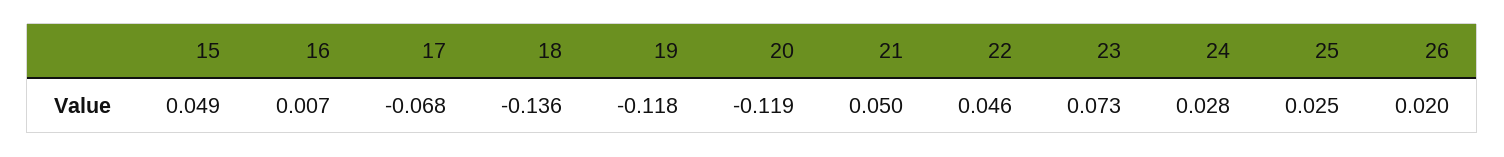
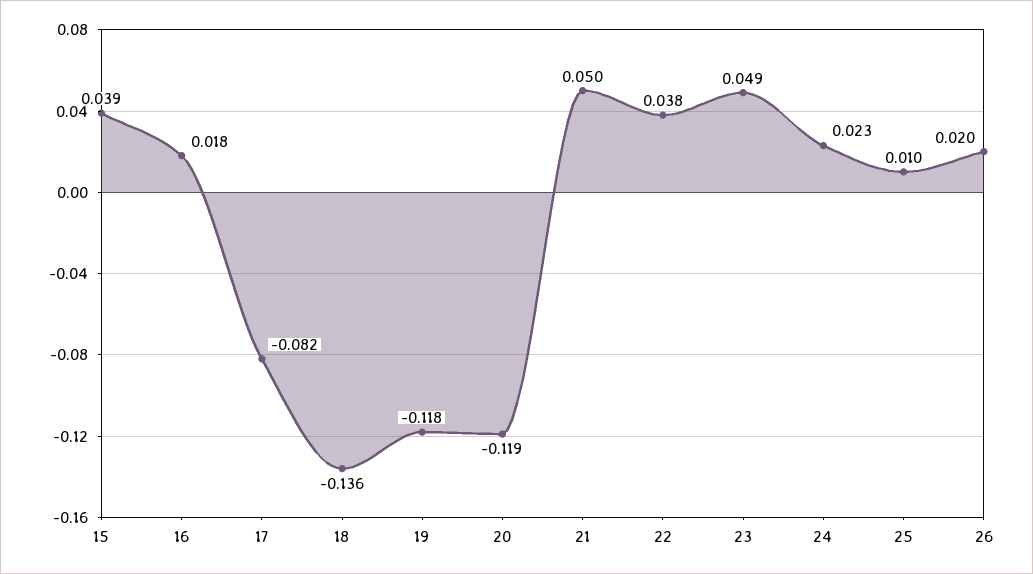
15: 0.049 -> 0.039
16: 0.007 -> 0.018
17: -0.068 -> -0.082
22: 0.046 -> 0.038
23: 0.073 -> 0.049
24: 0.028 -> 0.023
25: 0.025 -> 0.01

